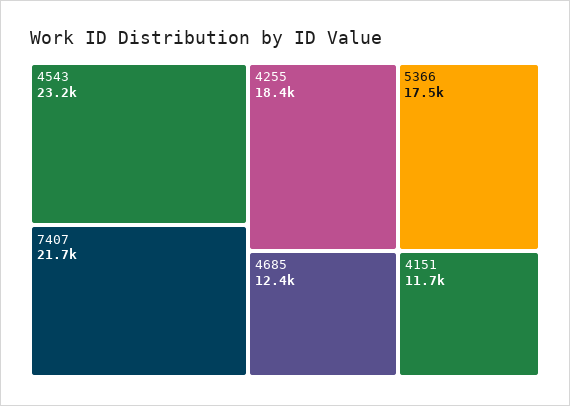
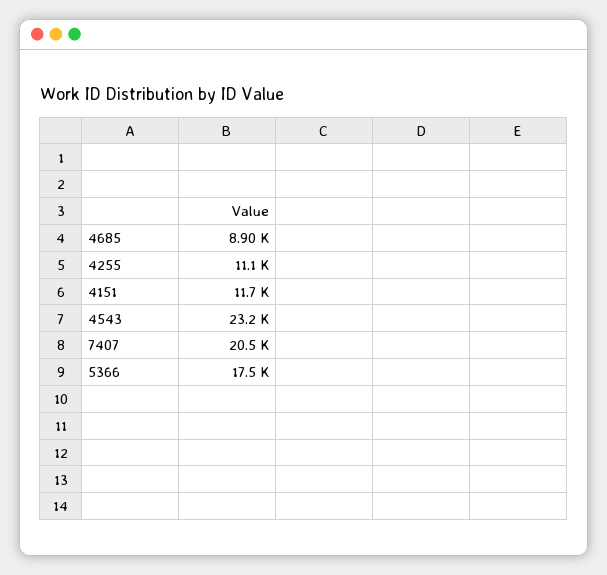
7407: 21700 -> 20500
4255: 18400 -> 11100
4685: 12400 -> 8900

